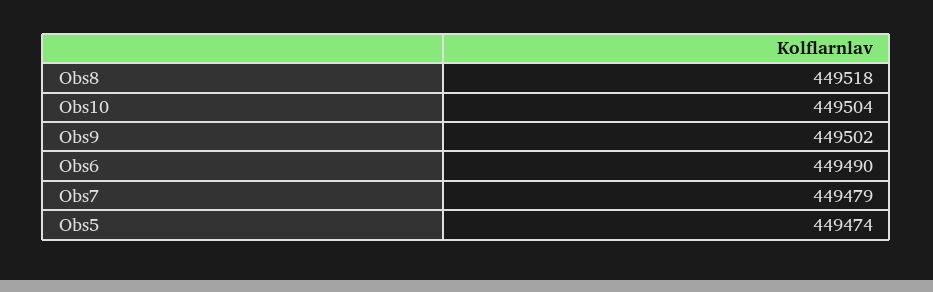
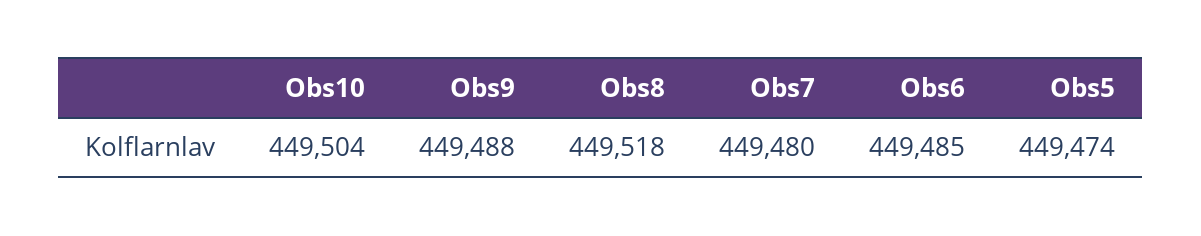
Obs9: 449502 -> 449488
Obs6: 449490 -> 449485
Obs7: 449479 -> 449480

